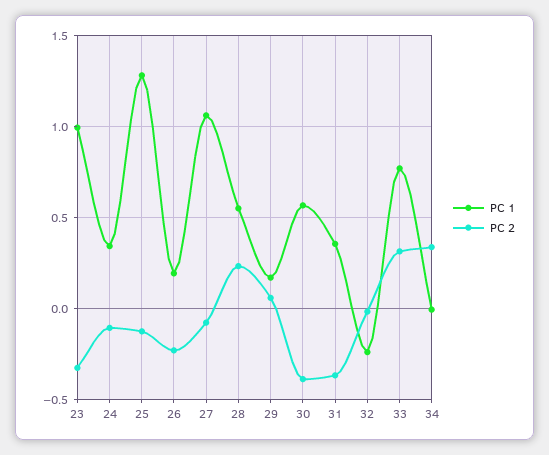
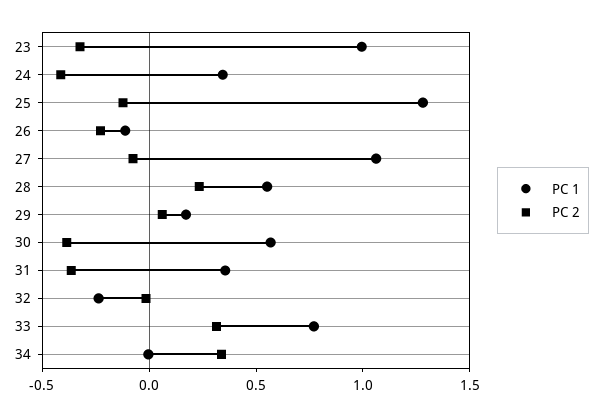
PC 2, 24: -0.1 -> -0.4
PC 1, 26: 0.2 -> -0.1

